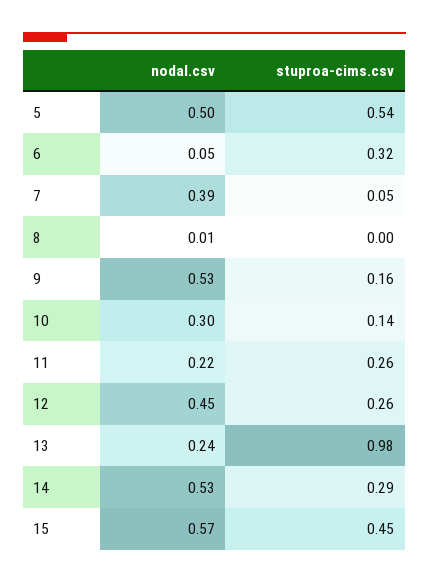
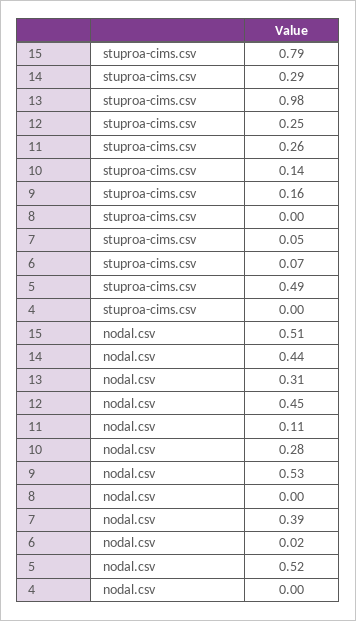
nodal.csv, 5: 0.5 -> 0.52
stuproa-cims.csv, 5: 0.54 -> 0.49
nodal.csv, 6: 0.05 -> 0.02
stuproa-cims.csv, 6: 0.32 -> 0.07
nodal.csv, 8: 0.01 -> 0
nodal.csv, 10: 0.3 -> 0.28
nodal.csv, 11: 0.22 -> 0.11
stuproa-cims.csv, 12: 0.26 -> 0.25
nodal.csv, 13: 0.24 -> 0.31
nodal.csv, 14: 0.53 -> 0.44
nodal.csv, 15: 0.57 -> 0.51
stuproa-cims.csv, 15: 0.45 -> 0.79
stuproa-cims.csv, 4: none -> 0
nodal.csv, 4: none -> 0

